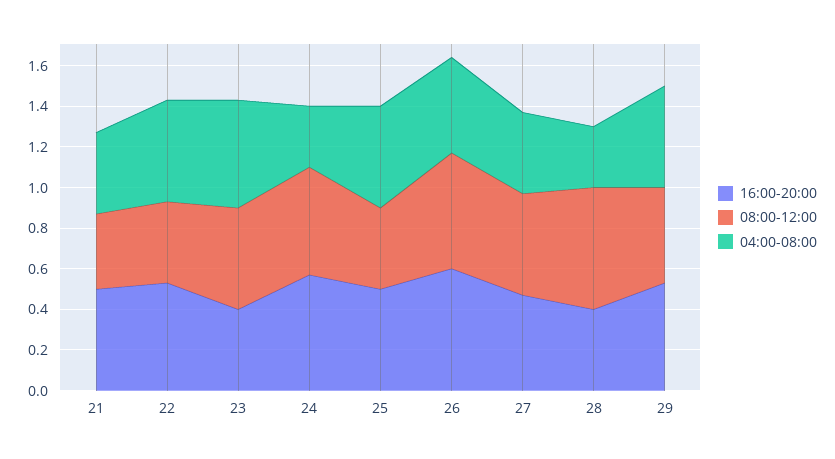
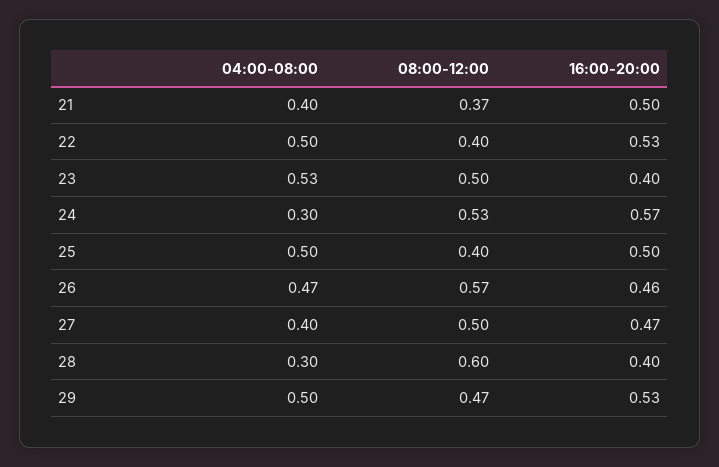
16:00-20:00, 26: 0.6 -> 0.46

